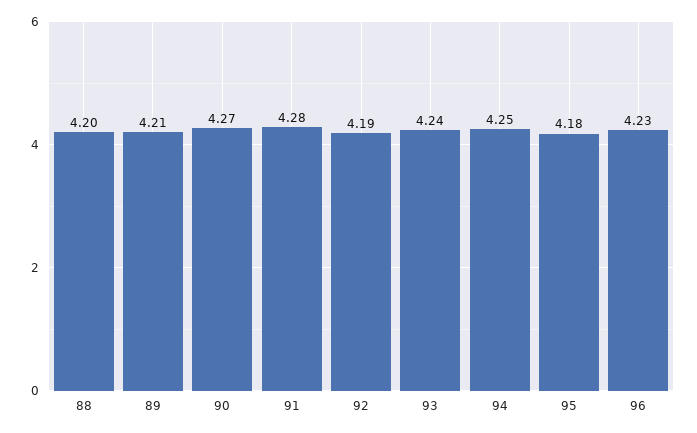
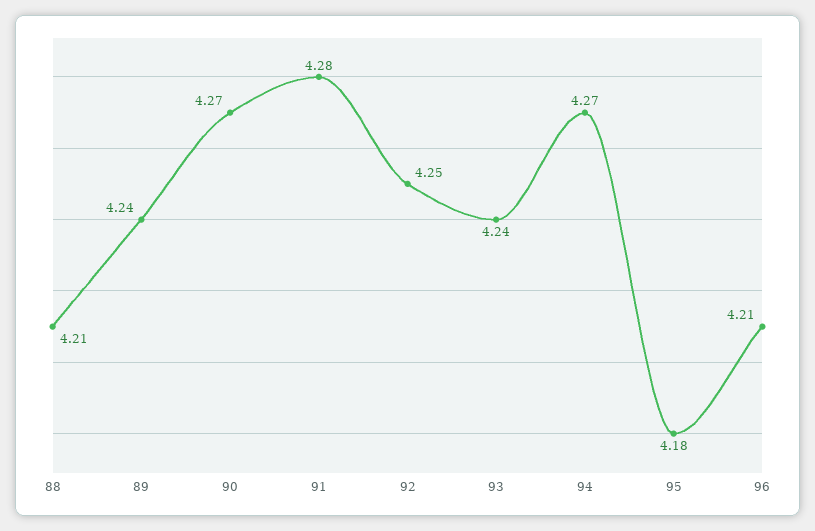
88: 4.2 -> 4.21
89: 4.21 -> 4.24
92: 4.19 -> 4.25
94: 4.25 -> 4.27
96: 4.23 -> 4.21

